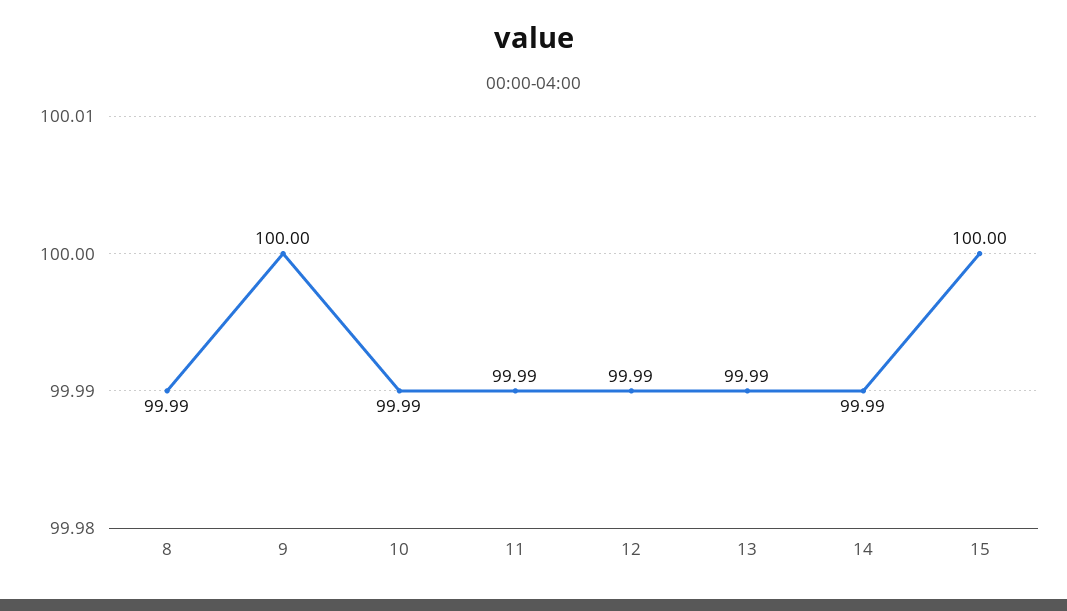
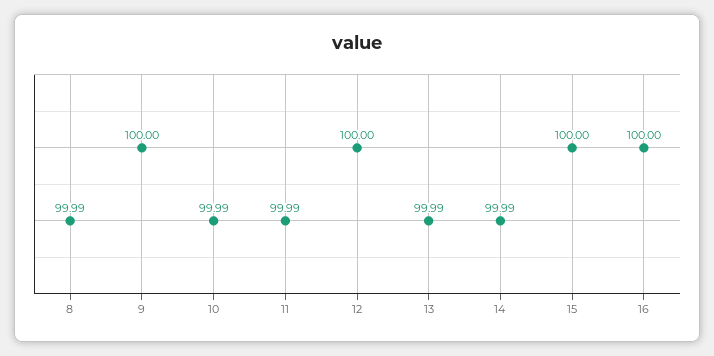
12: 99.99 -> 100
16: none -> 100

